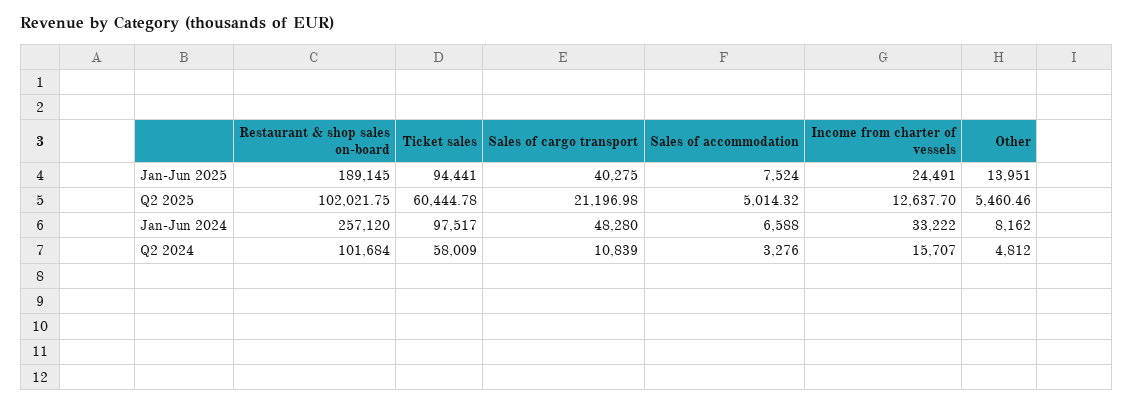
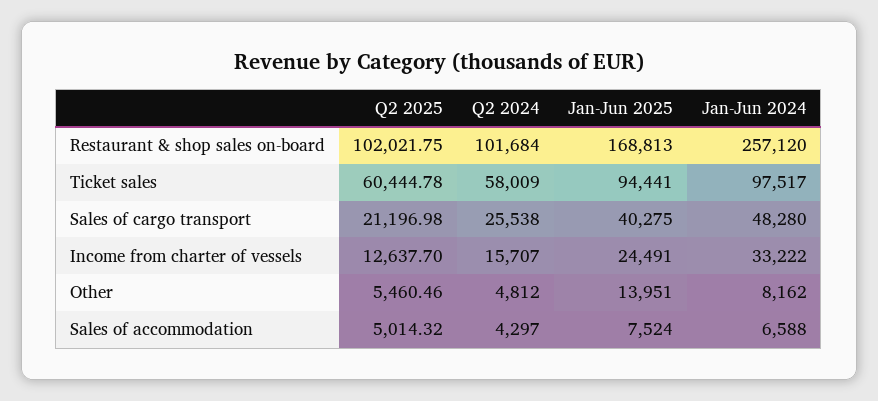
Restaurant & shop sales on-board, Jan-Jun 2025: 189145 -> 168813
Sales of cargo transport, Q2 2024: 10839 -> 25538
Sales of accommodation, Q2 2024: 3276 -> 4297

